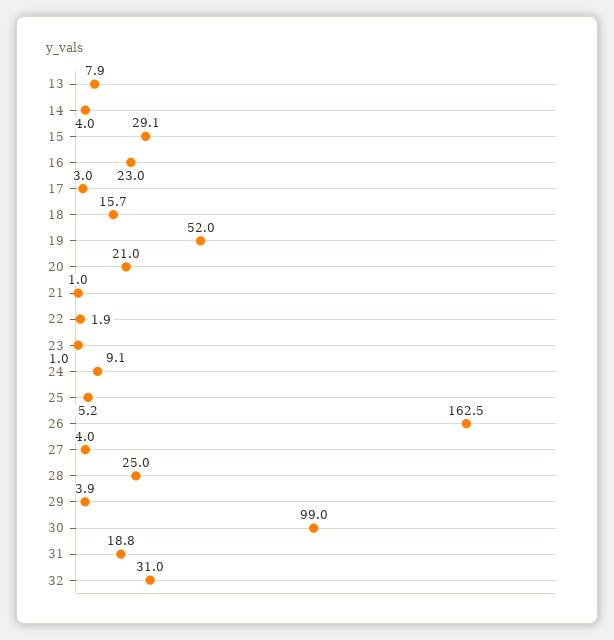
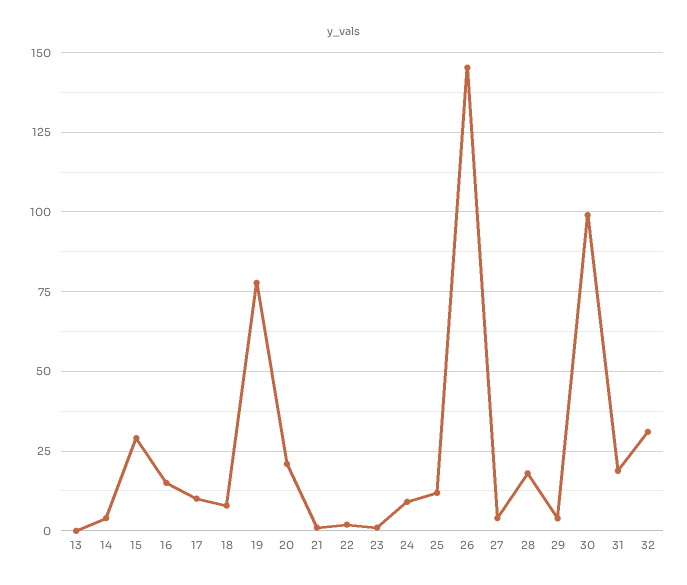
13: 7.9 -> 0
16: 23 -> 15
17: 3 -> 10
18: 15.7 -> 7.5
19: 52 -> 77.5
25: 5.2 -> 12.5
26: 162.5 -> 145
28: 25 -> 17.5

